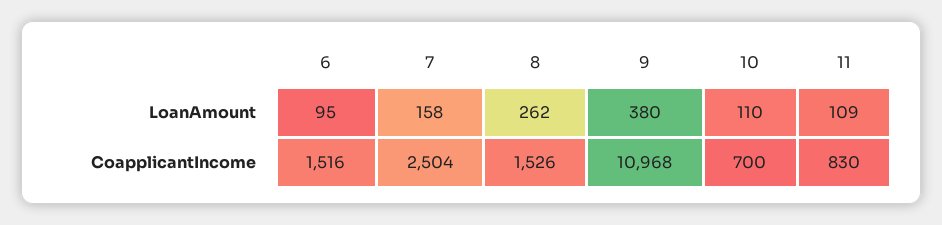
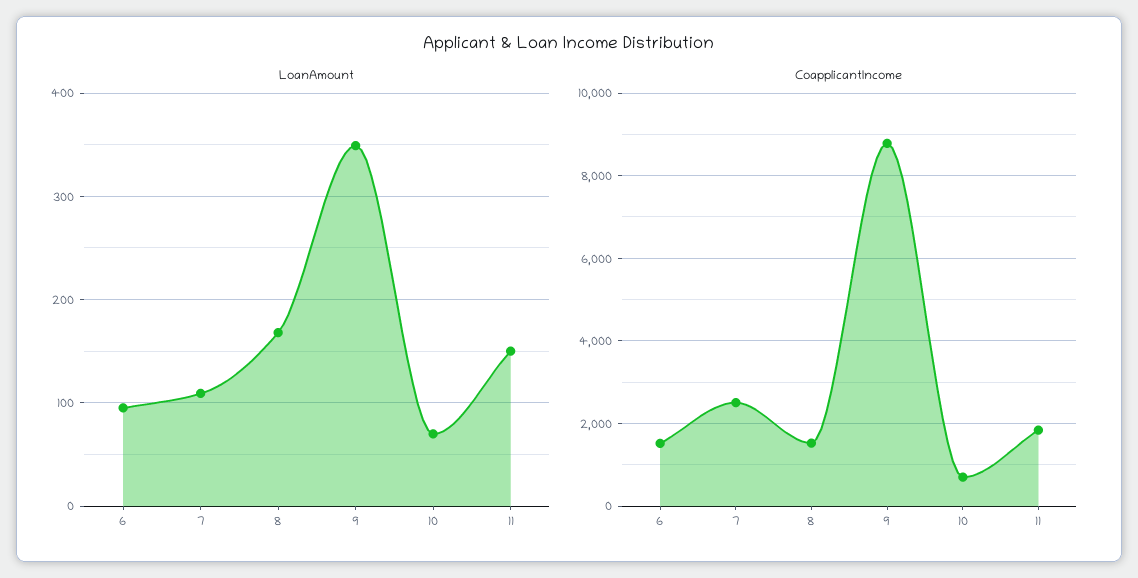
LoanAmount, 7: 158 -> 110
LoanAmount, 8: 262 -> 170
LoanAmount, 9: 380 -> 350
LoanAmount, 10: 110 -> 70
LoanAmount, 11: 109 -> 150
CoapplicantIncome, 9: 10968 -> 8800
CoapplicantIncome, 11: 830 -> 1800

